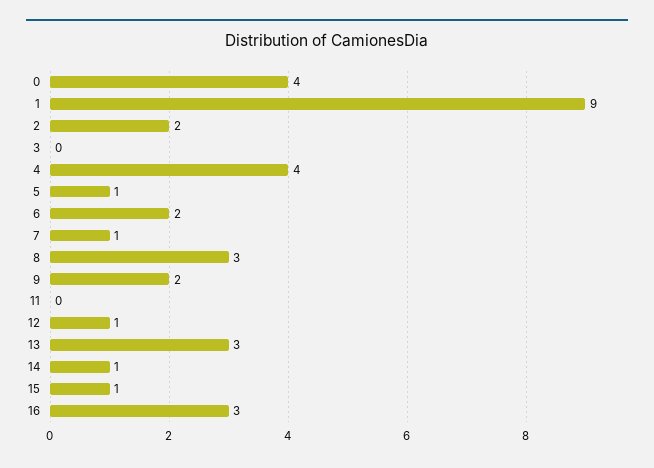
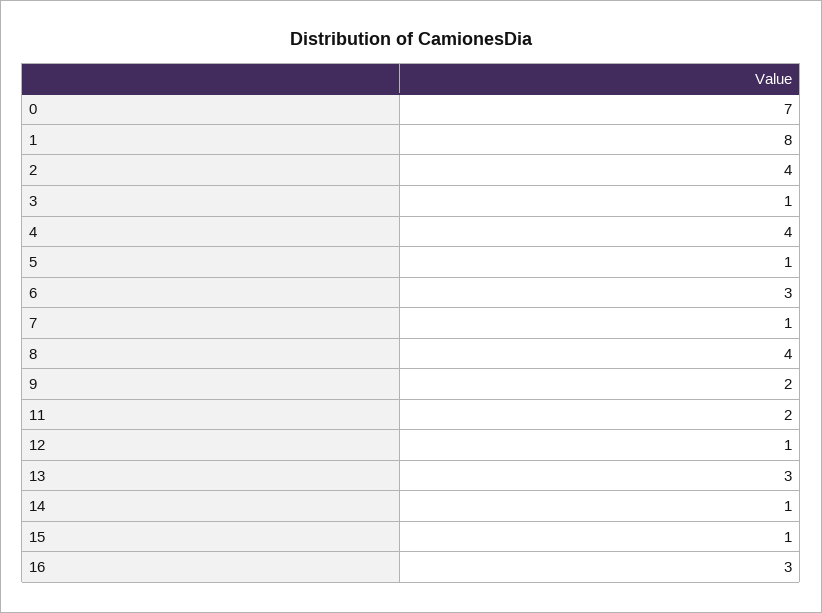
0: 4 -> 7
1: 9 -> 8
2: 2 -> 4
3: 0 -> 1
6: 2 -> 3
8: 3 -> 4
11: 0 -> 2

